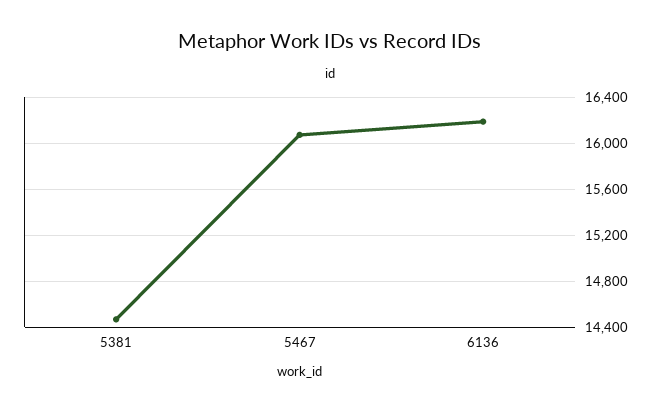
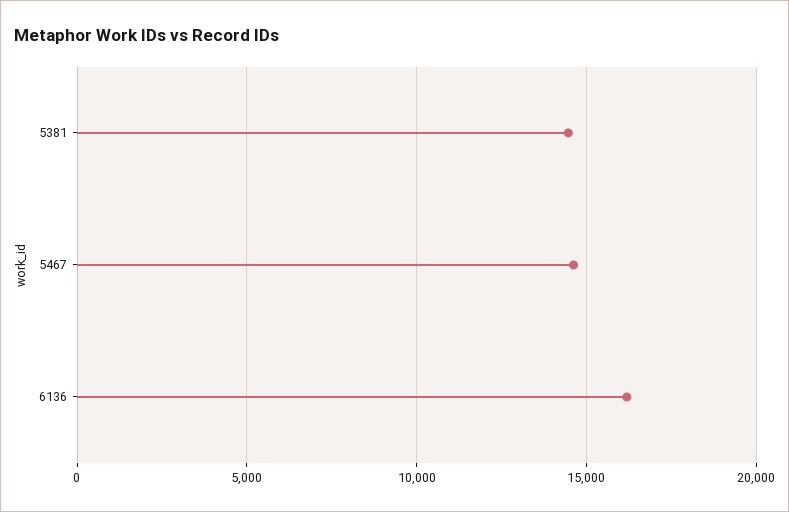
5467: 16100 -> 14500

